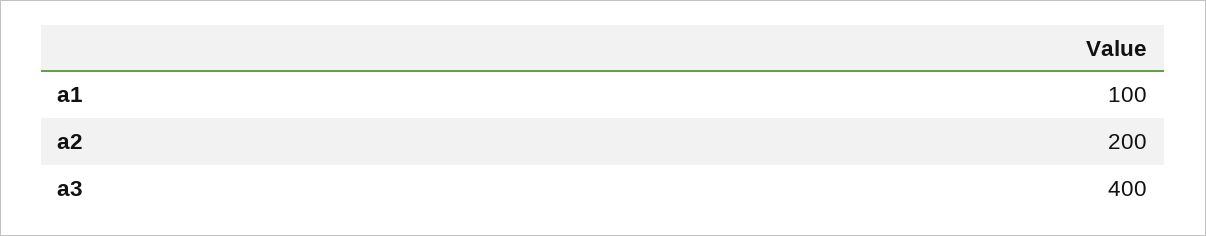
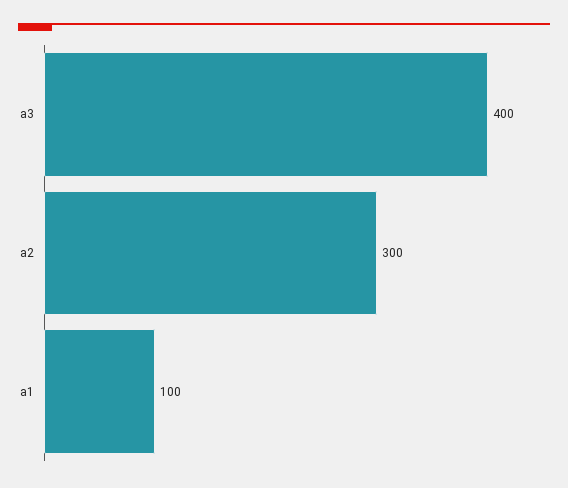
a2: 200 -> 300

